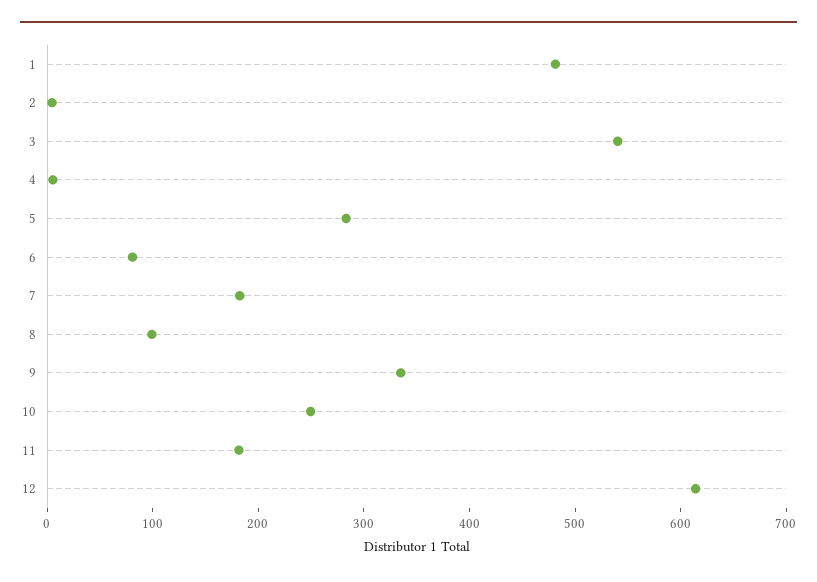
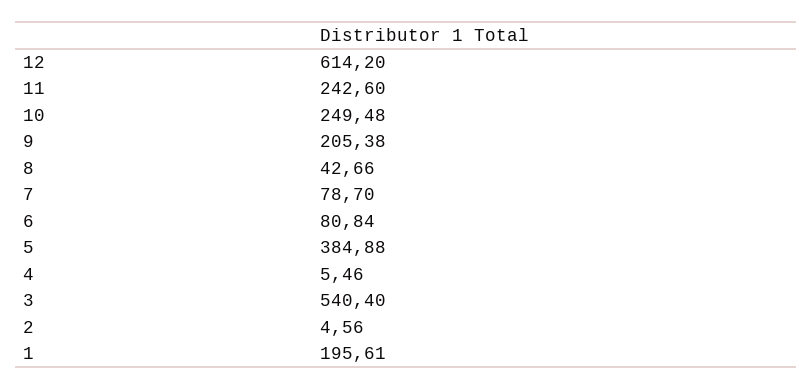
1: 480 -> 195.61
5: 280 -> 384.88
7: 180 -> 78.7
8: 100 -> 42.66
9: 340 -> 205.38
11: 180 -> 242.6

